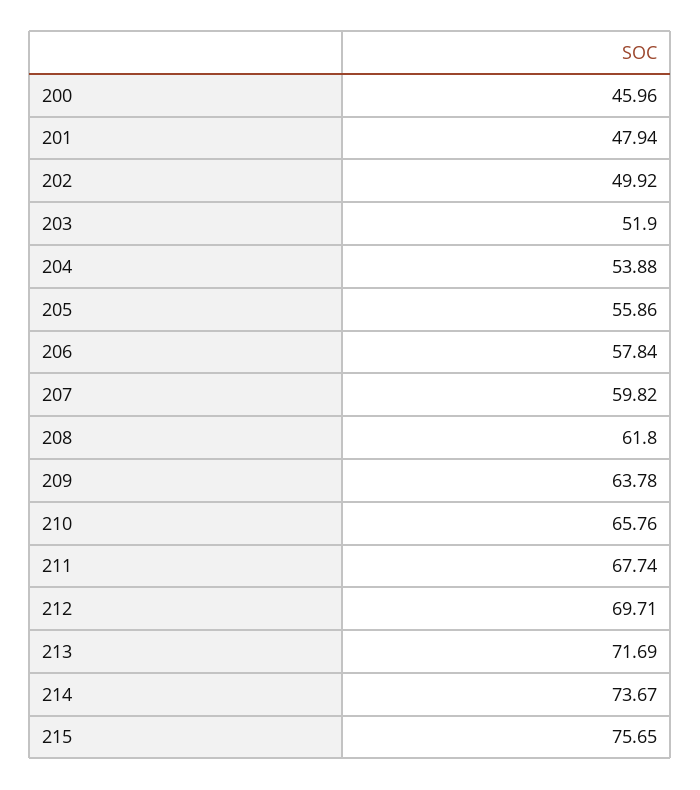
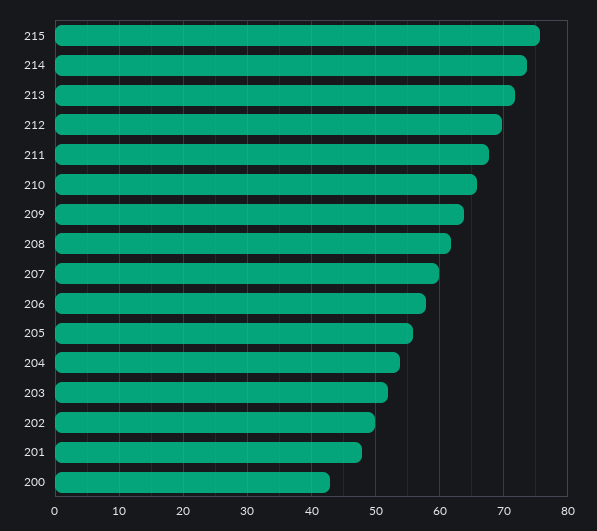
200: 45.96 -> 43

